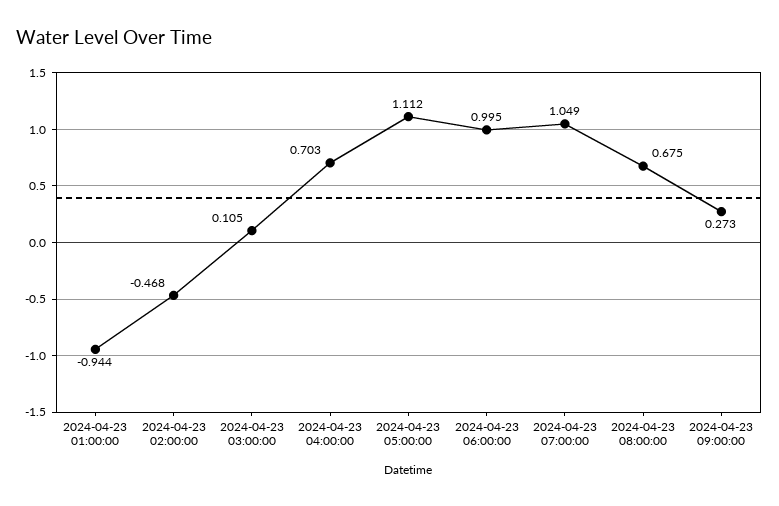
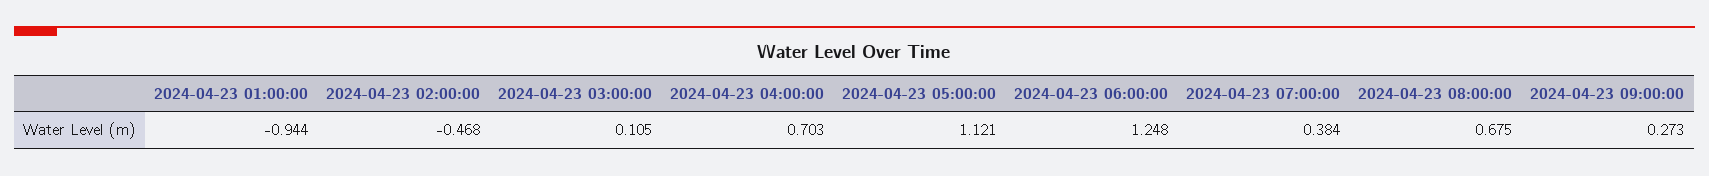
2024-04-23 05:00:00: 1.112 -> 1.121
2024-04-23 06:00:00: 0.995 -> 1.248
2024-04-23 07:00:00: 1.049 -> 0.384

